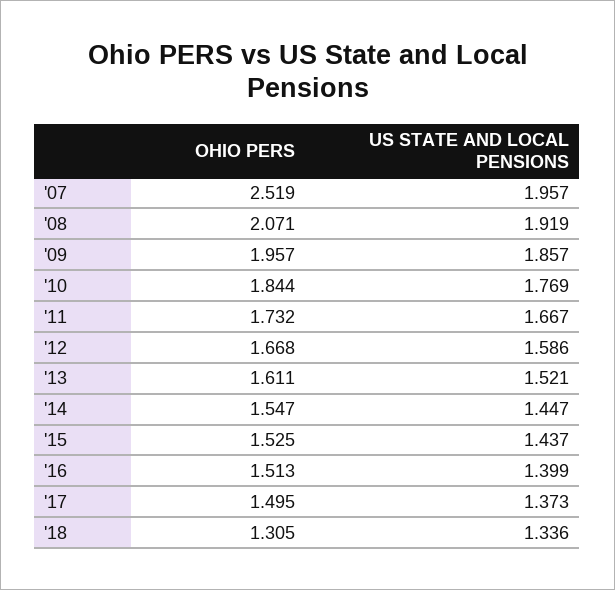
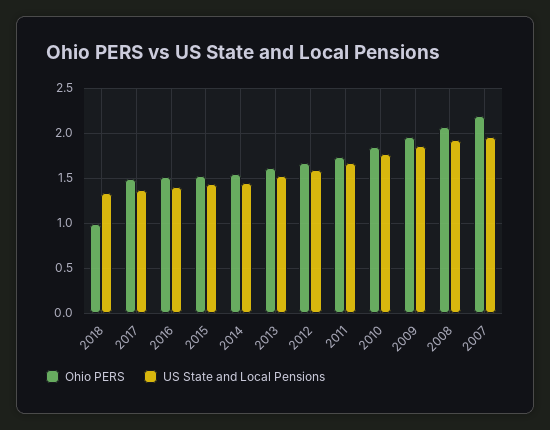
OHIO PERS, '07: 2.519 -> 2.2
OHIO PERS, '18: 1.305 -> 1

